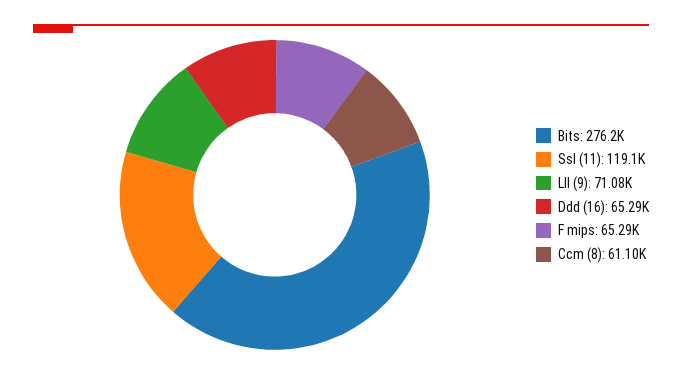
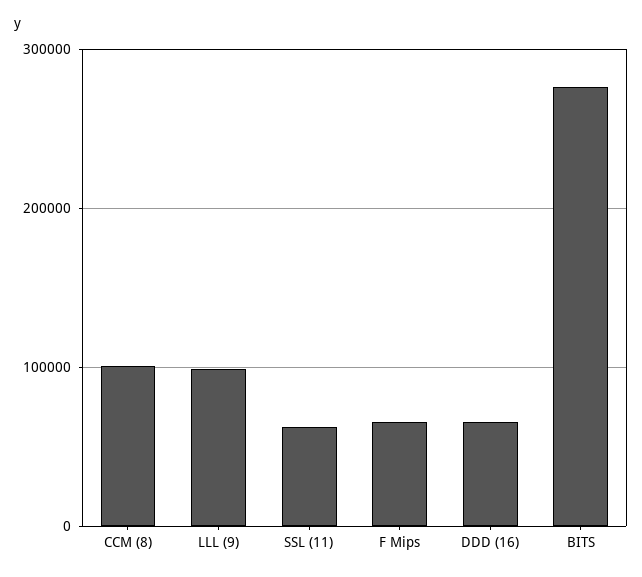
Ssl (11): 119100 -> 60000
Lll (9): 71080 -> 100000
Ccm (8): 61100 -> 100000

